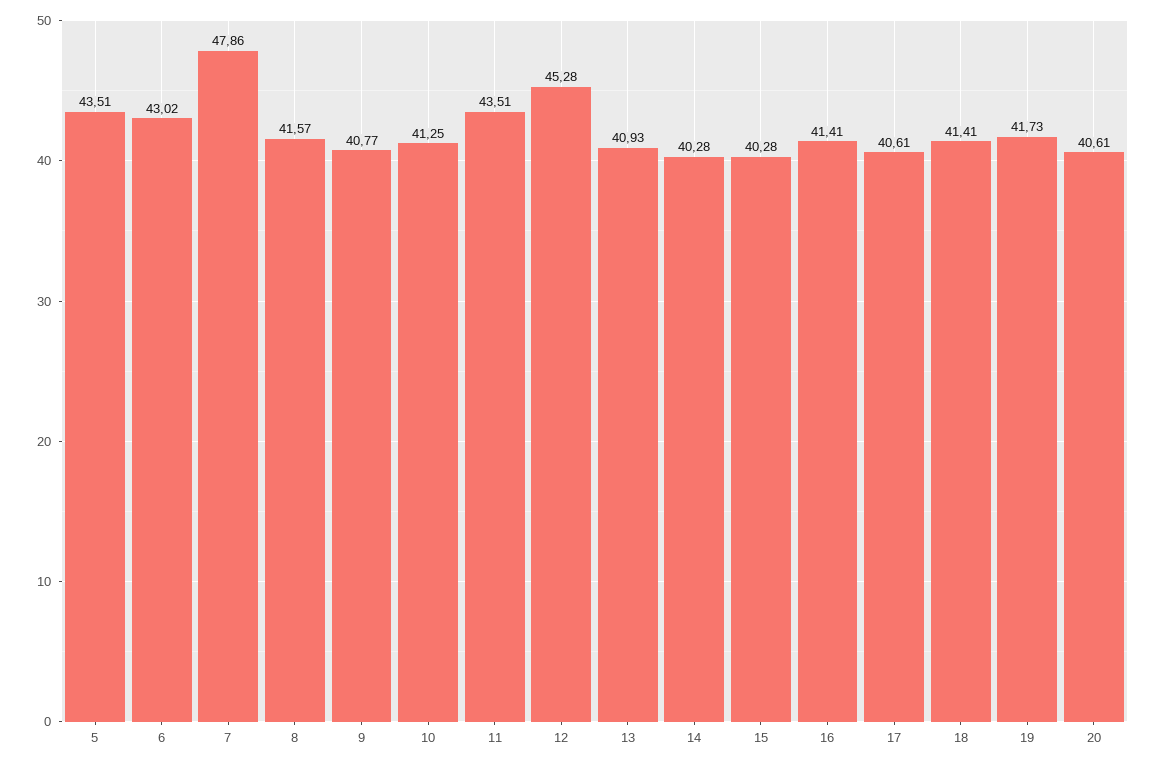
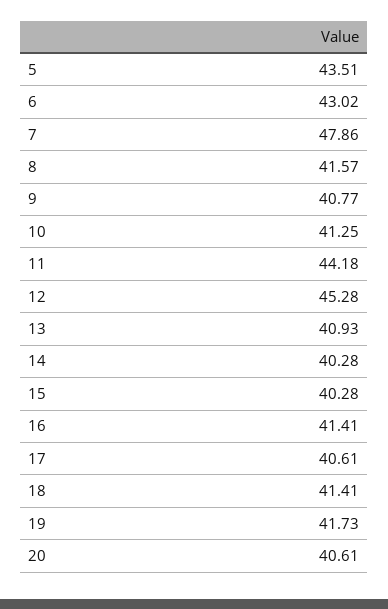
11: 43.51 -> 44.18

